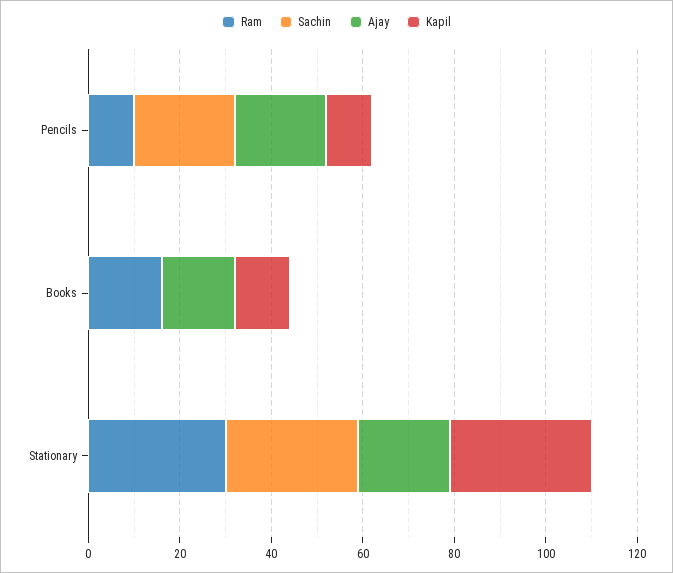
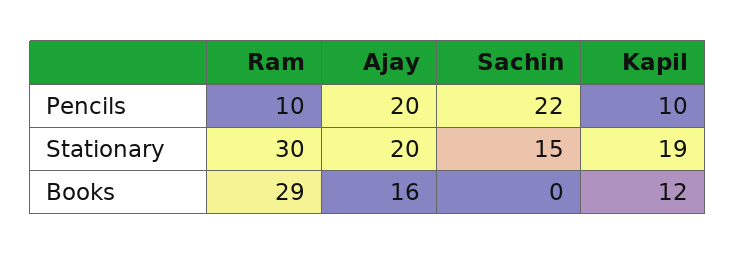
Ram, Books: 15 -> 29
Sachin, Stationary: 30 -> 15
Kapil, Stationary: 30 -> 19

